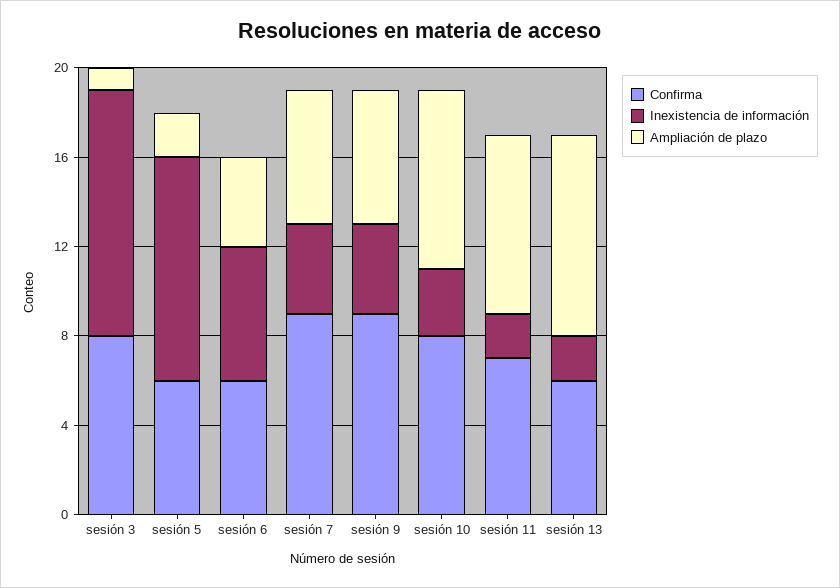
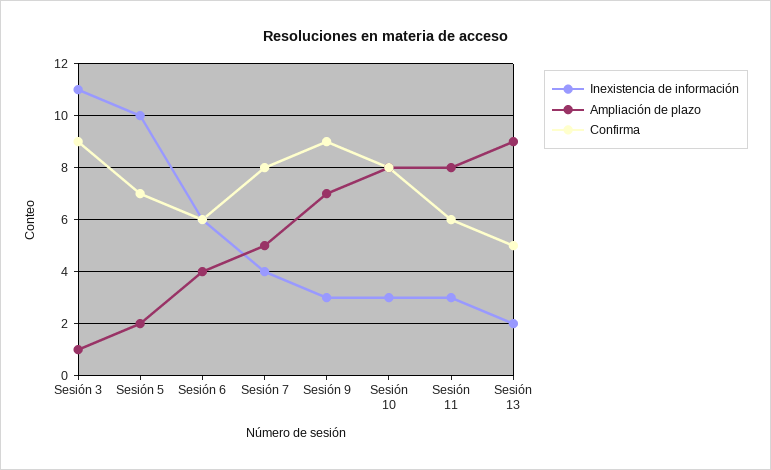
Confirma, sesión 3: 8 -> 9
Confirma, sesión 5: 6 -> 7
Confirma, sesión 7: 9 -> 8
Ampliación de plazo, sesión 7: 6 -> 5
Inexistencia de información, sesión 9: 4 -> 3
Ampliación de plazo, sesión 9: 6 -> 7
Confirma, sesión 11: 7 -> 6
Inexistencia de información, sesión 11: 2 -> 3
Confirma, sesión 13: 6 -> 5

